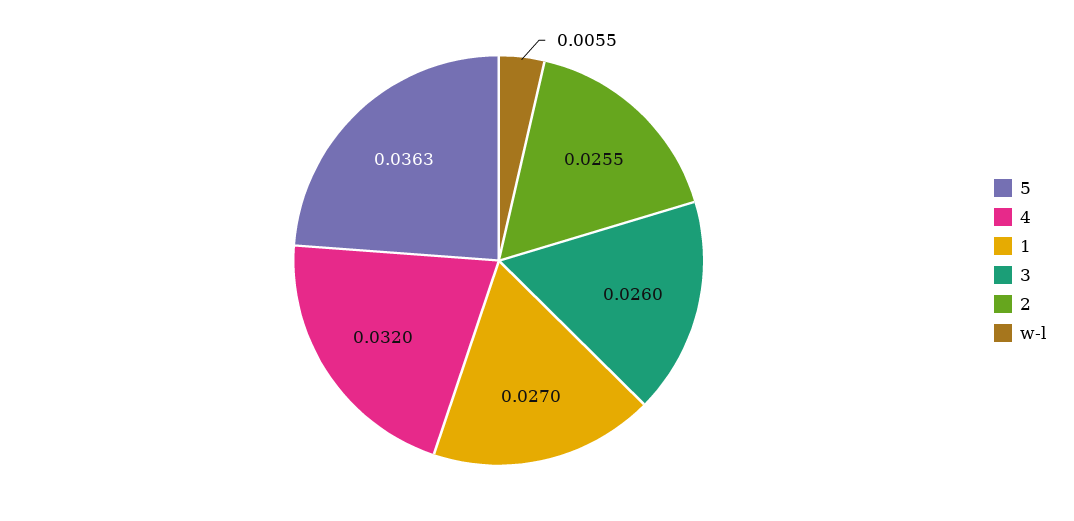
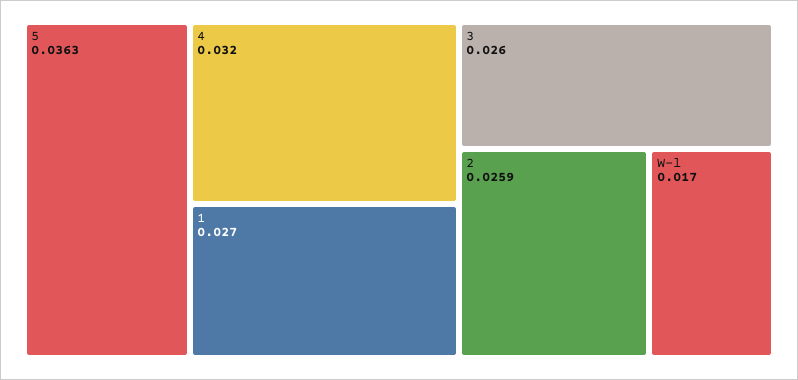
2: 0.0255 -> 0.0259
w-l: 0.0055 -> 0.017

